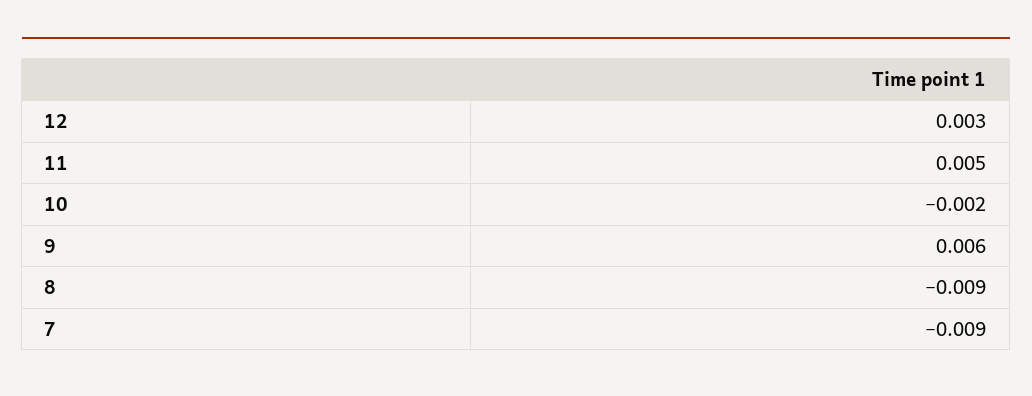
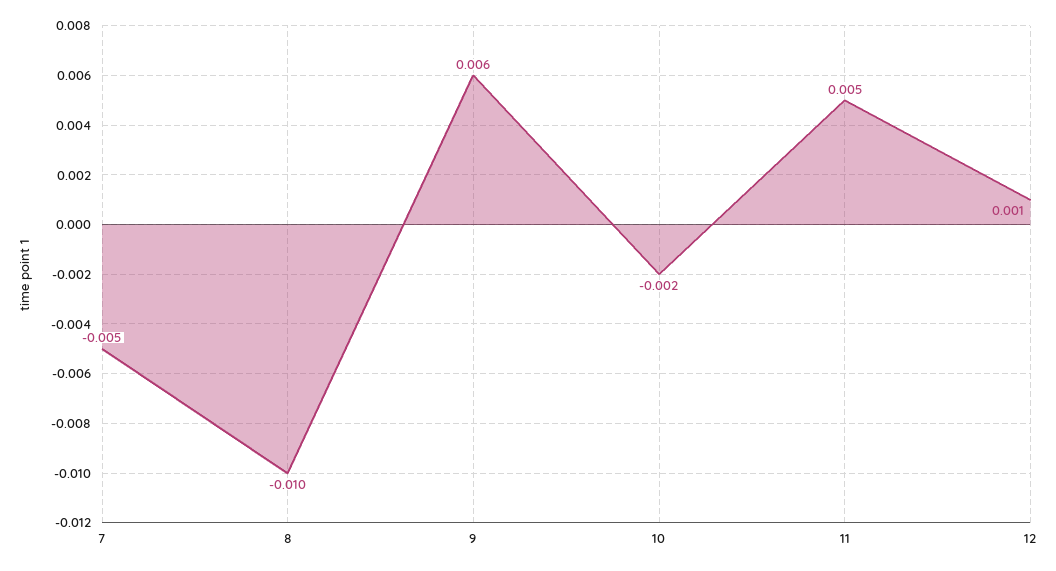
12: 0.003 -> 0.001
8: -0.009 -> -0.01
7: -0.009 -> -0.005

